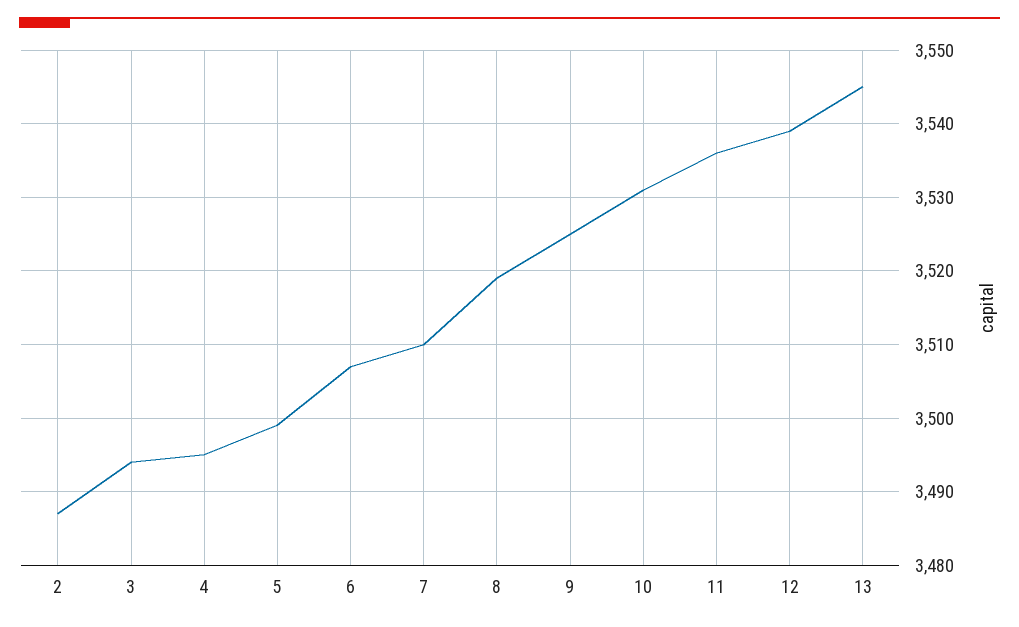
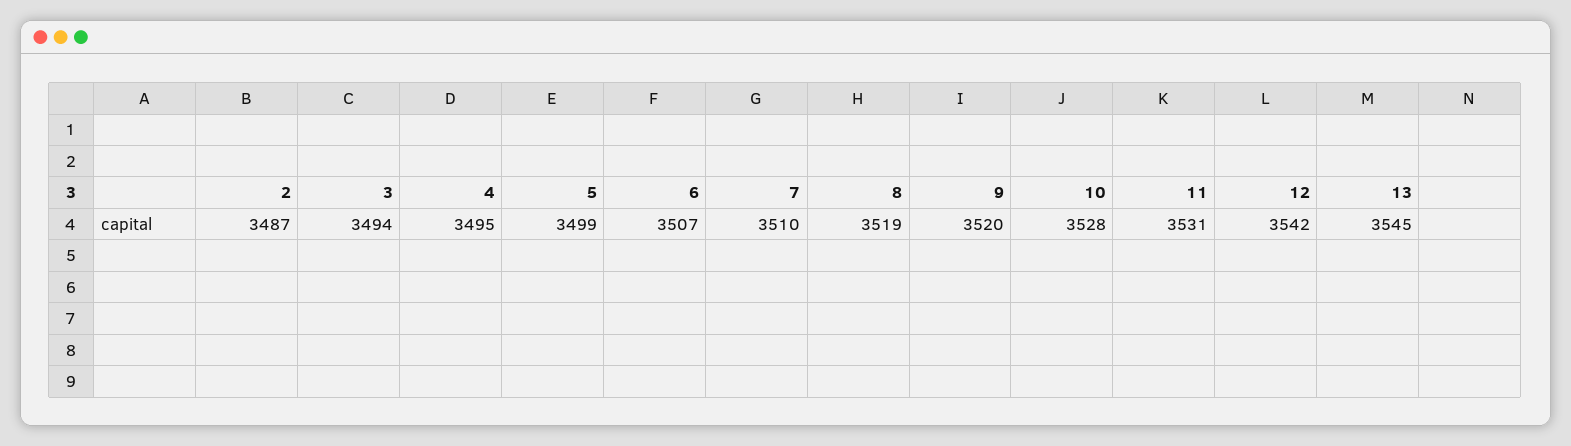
9: 3525 -> 3520
10: 3531 -> 3528
11: 3536 -> 3531
12: 3539 -> 3542

